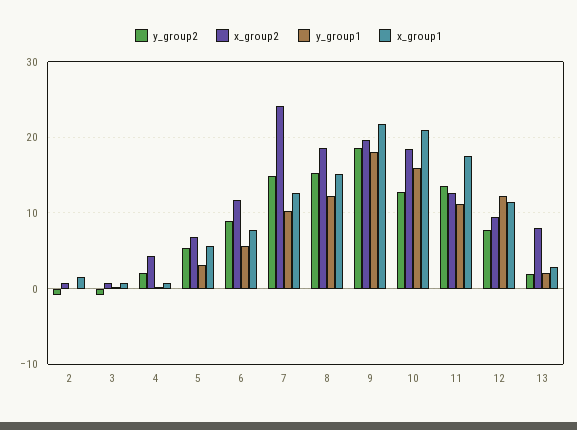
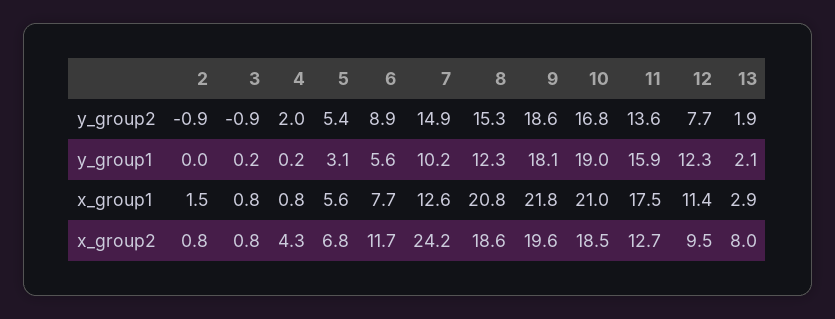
x_group1, 8: 15 -> 20.8
y_group2, 10: 13 -> 16.8
y_group1, 10: 16 -> 19
y_group1, 11: 11 -> 15.9

